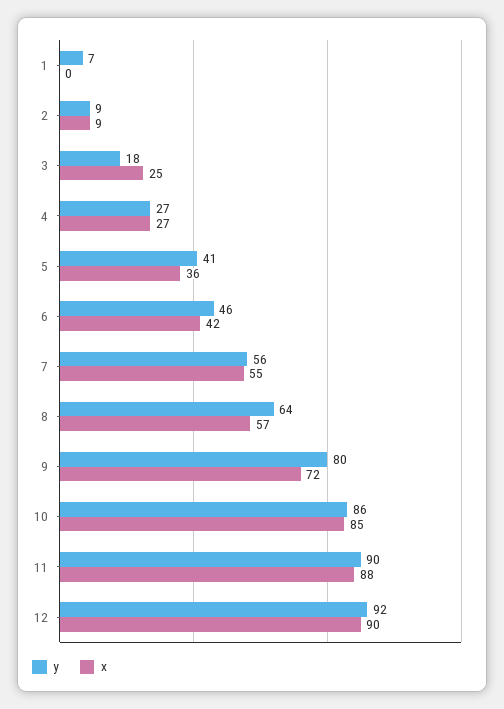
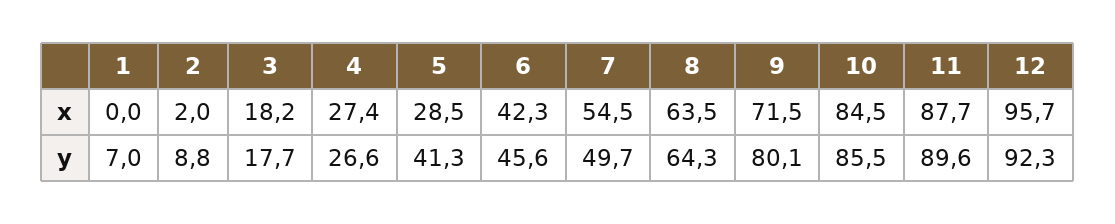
x, 2: 9 -> 2
x, 3: 25 -> 18.2
x, 5: 36 -> 28.5
y, 7: 56 -> 49.7
x, 8: 57 -> 63.5
x, 12: 90 -> 95.7

